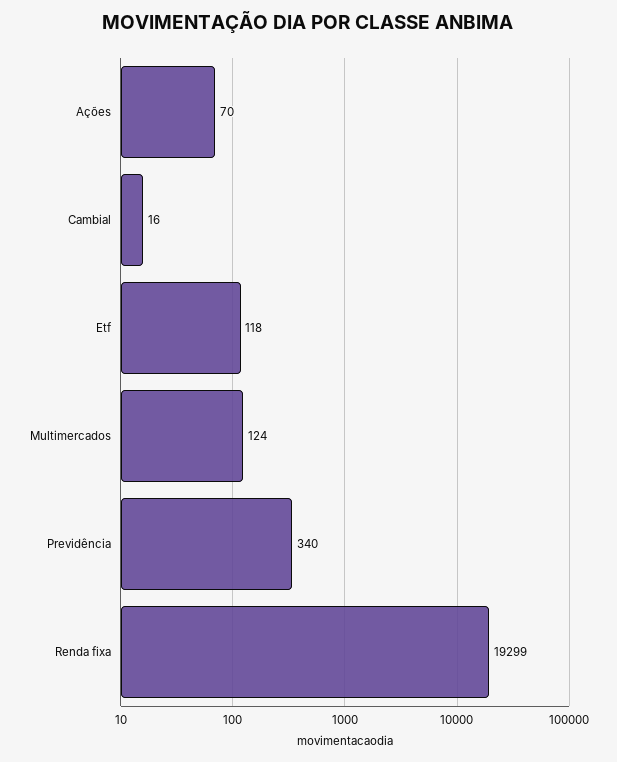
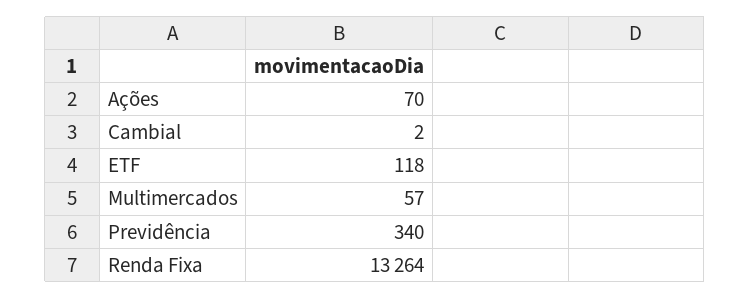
Cambial: 16 -> 2
Multimercados: 124 -> 57
Renda fixa: 19299 -> 13264

